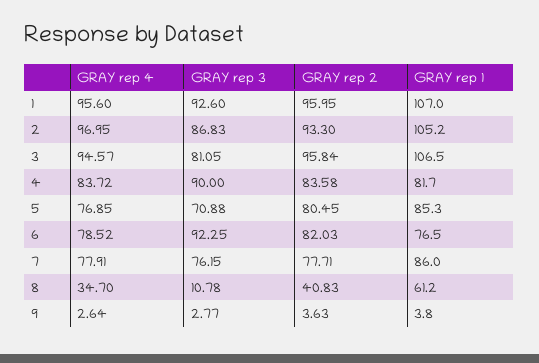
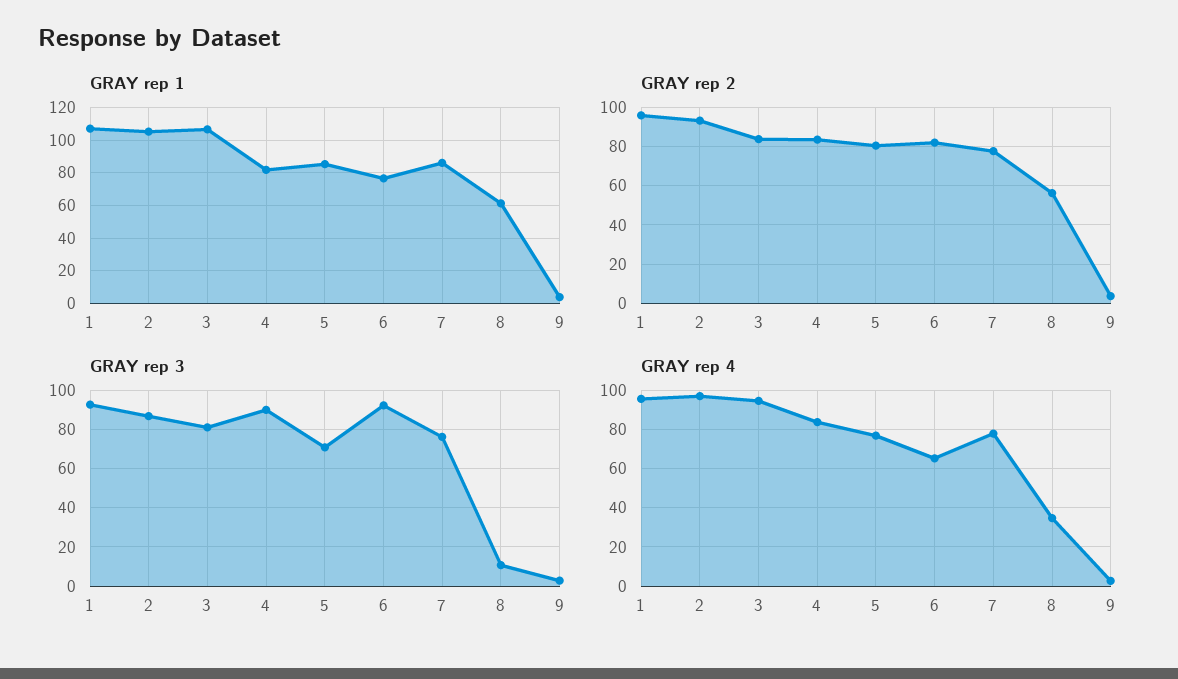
GRAY rep 2, 3: 95.84 -> 85
GRAY rep 4, 6: 78.52 -> 65
GRAY rep 2, 8: 40.83 -> 55

